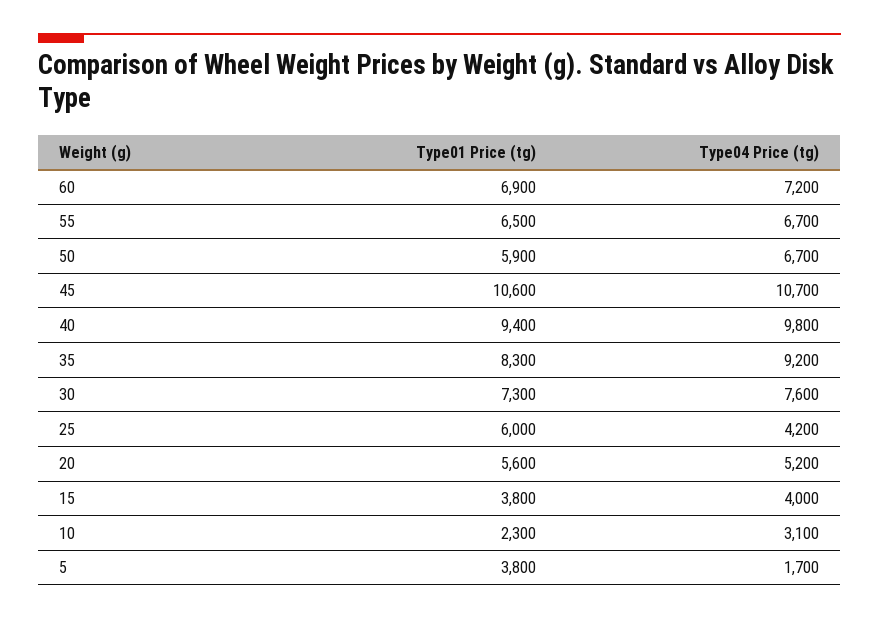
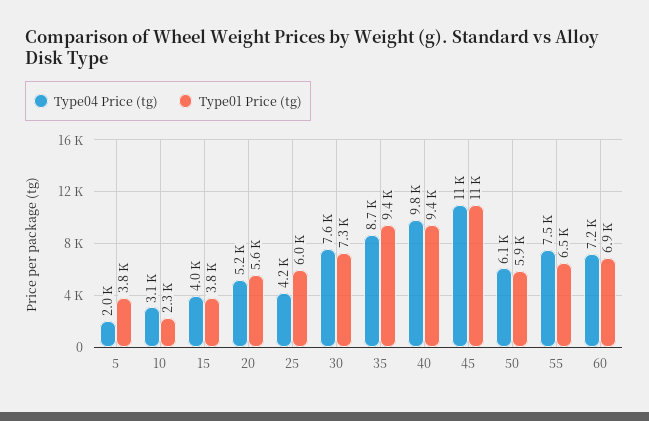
Type04 Price (tg), 55: 6700 -> 7500
Type04 Price (tg), 50: 6700 -> 6100
Type01 Price (tg), 35: 8300 -> 9400
Type04 Price (tg), 35: 9200 -> 8700
Type04 Price (tg), 5: 1700 -> 2000

